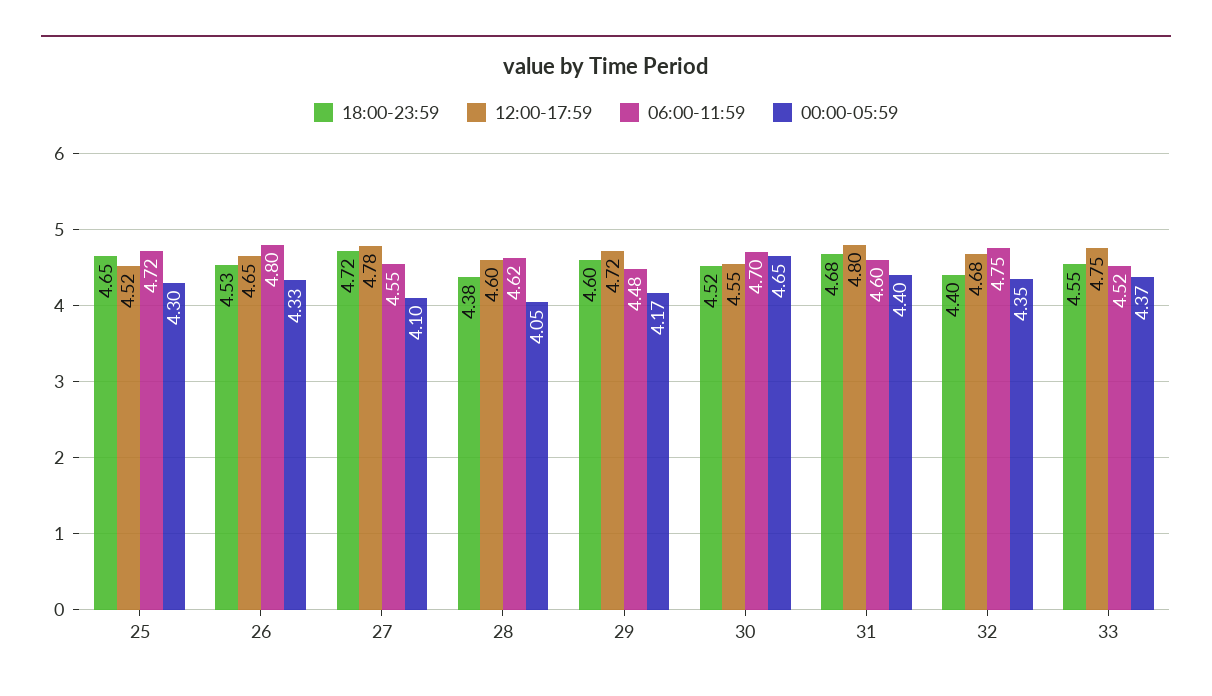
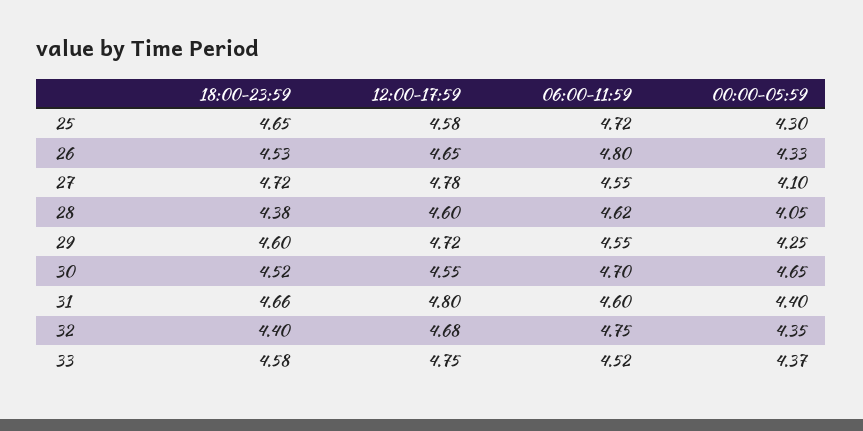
12:00-17:59, 25: 4.52 -> 4.58
06:00-11:59, 29: 4.48 -> 4.55
00:00-05:59, 29: 4.17 -> 4.25
18:00-23:59, 31: 4.68 -> 4.66
18:00-23:59, 33: 4.55 -> 4.58

